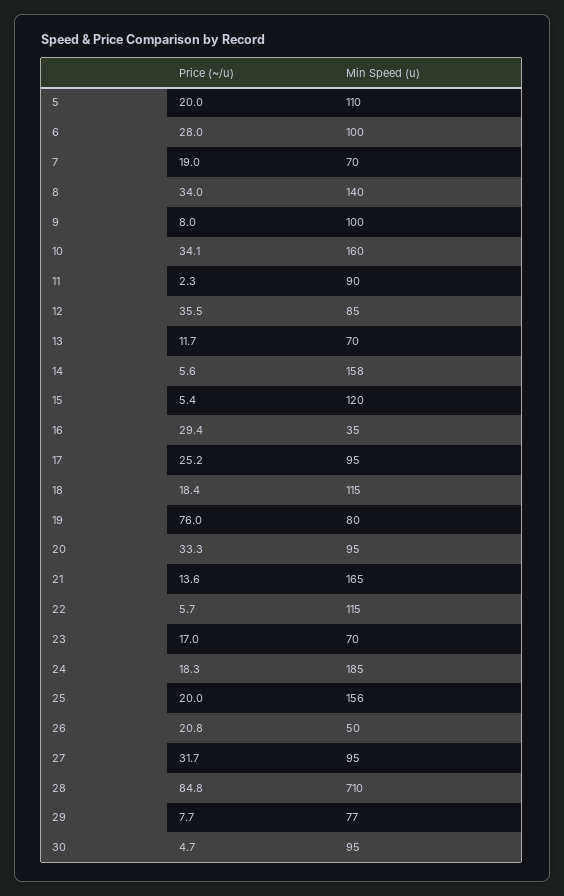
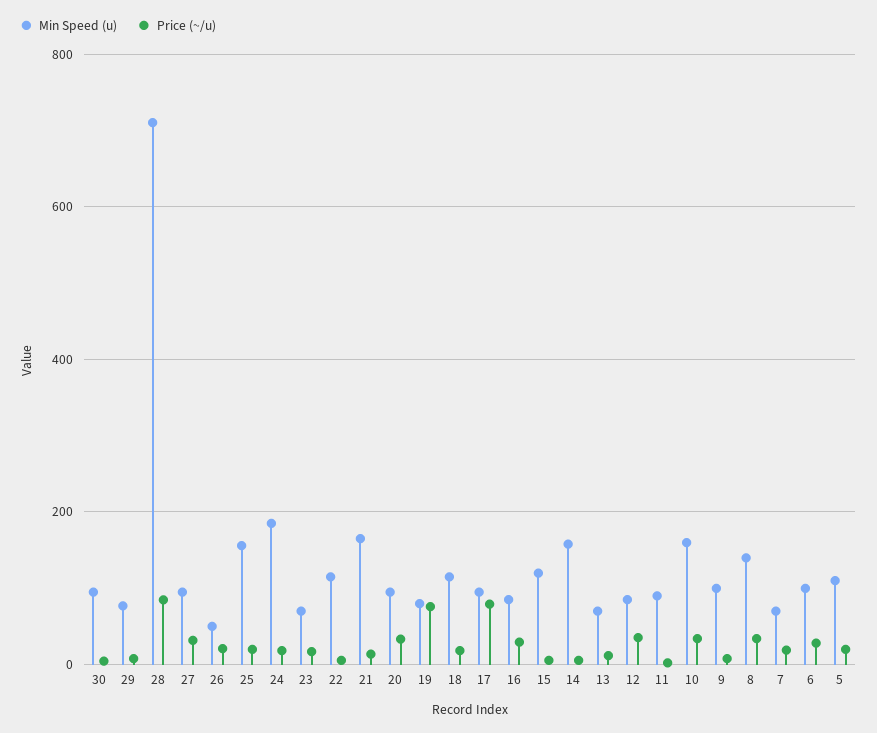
Min Speed (u), 16: 35 -> 80
Price (~/u), 17: 25.2 -> 80

